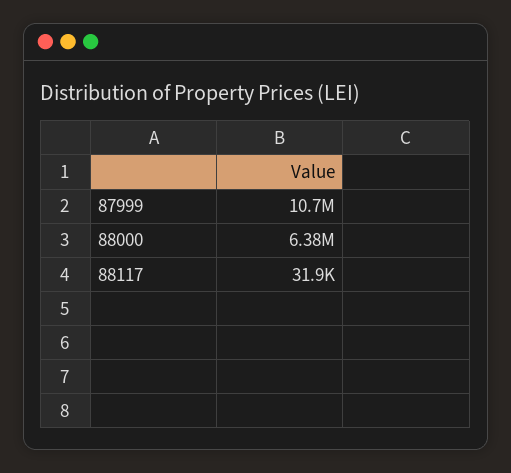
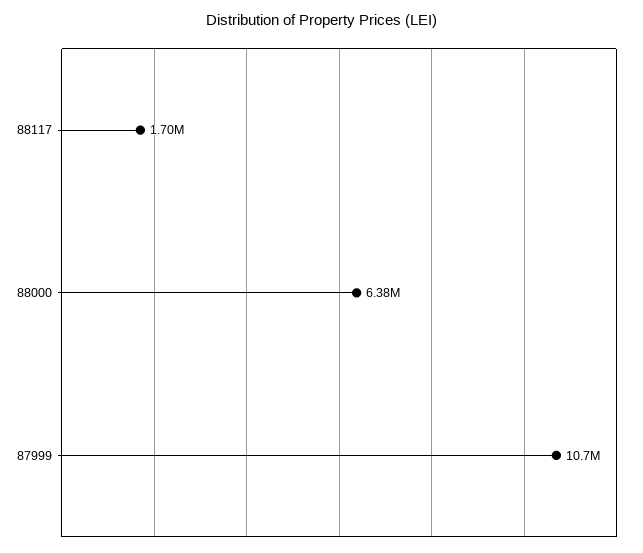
88117: 31900 -> 1700000

